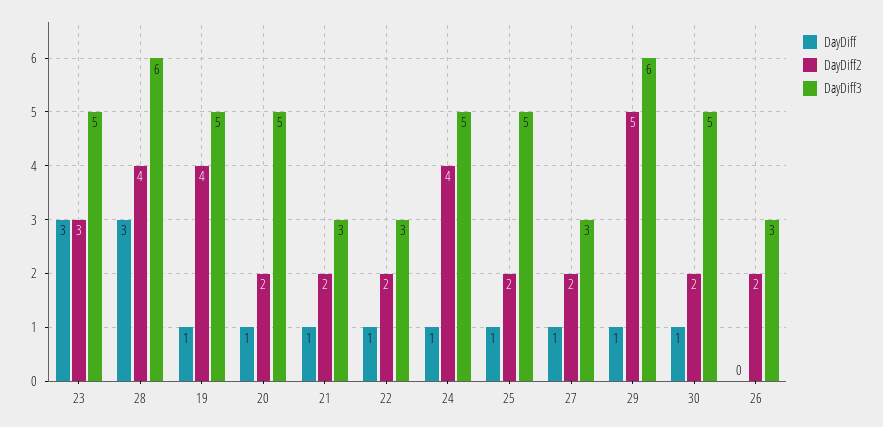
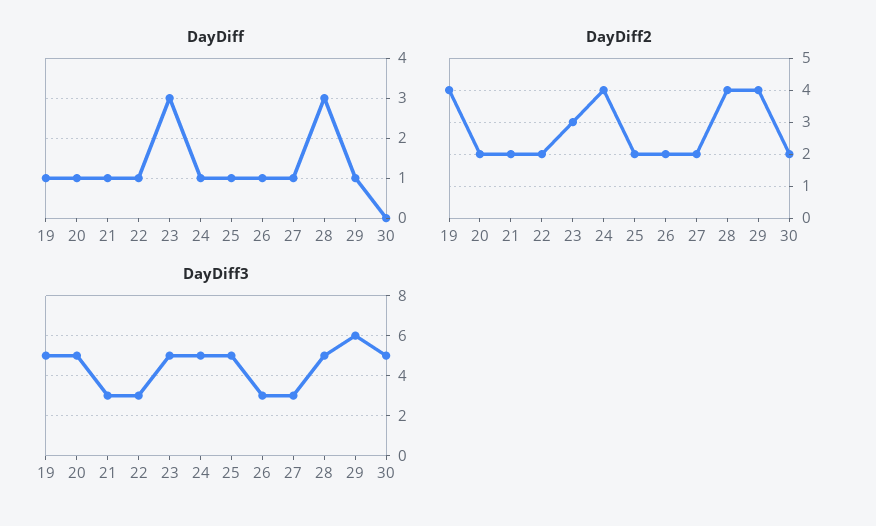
DayDiff3, 28: 6 -> 5
DayDiff2, 29: 5 -> 4
DayDiff, 30: 1 -> 0
DayDiff, 26: 0 -> 1

